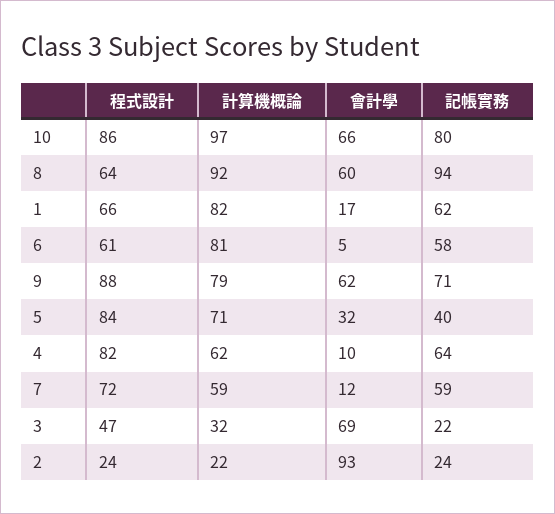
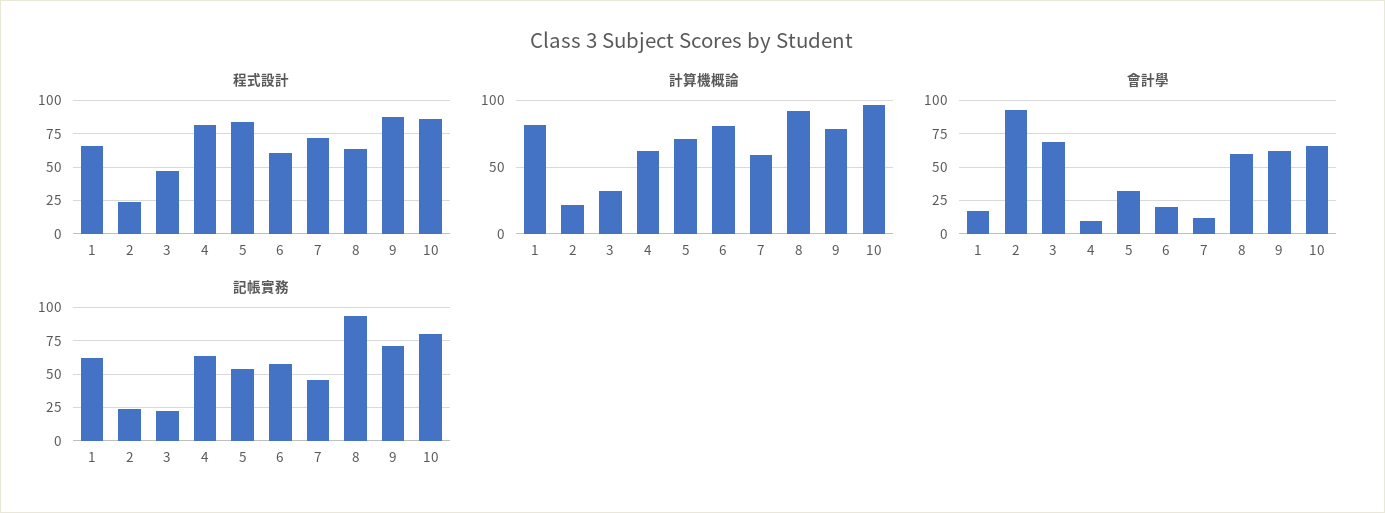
會計學, 6: 5 -> 20
記帳實務, 5: 40 -> 55
記帳實務, 7: 59 -> 45

